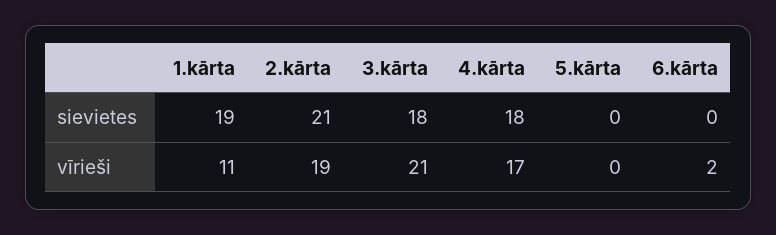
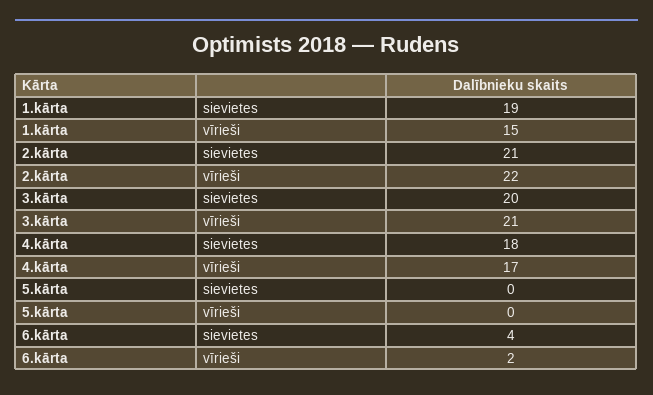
3.kārta, sievietes: 18 -> 20
6.kārta, sievietes: 0 -> 4
1.kārta, vīrieši: 11 -> 15
2.kārta, vīrieši: 19 -> 22

